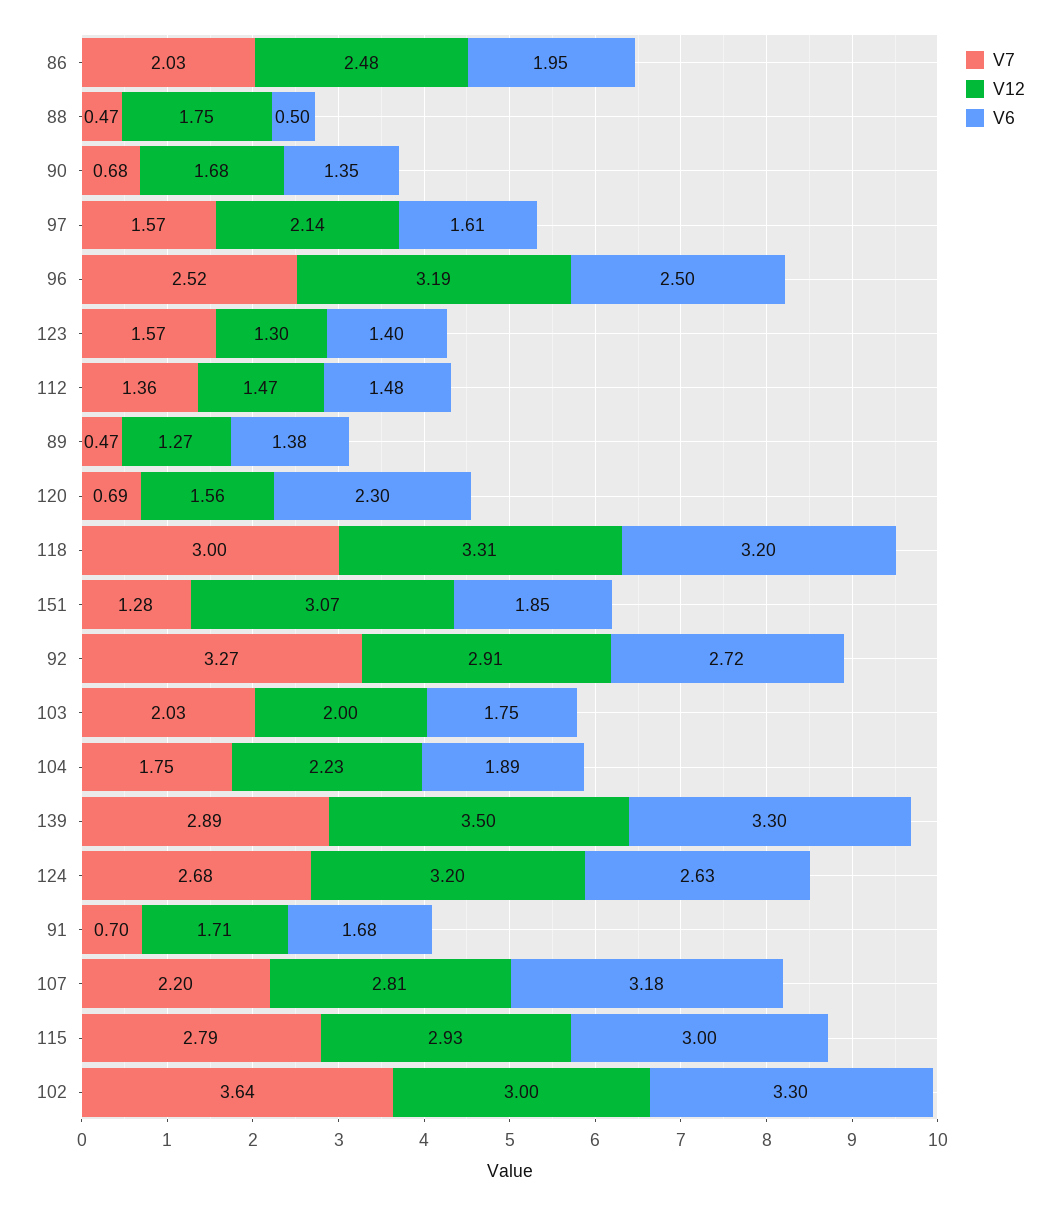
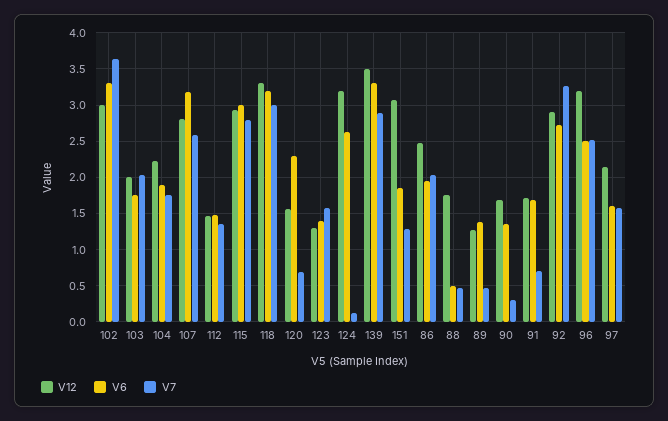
V7, 90: 0.68 -> 0.3
V7, 124: 2.68 -> 0.1
V7, 107: 2.2 -> 2.6

